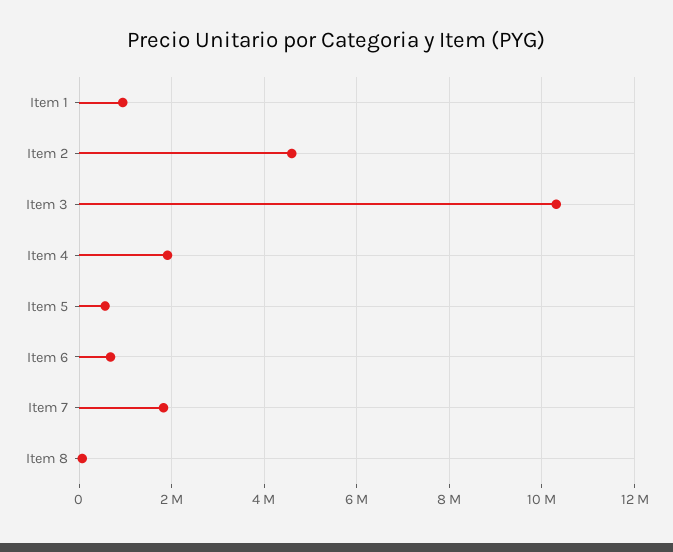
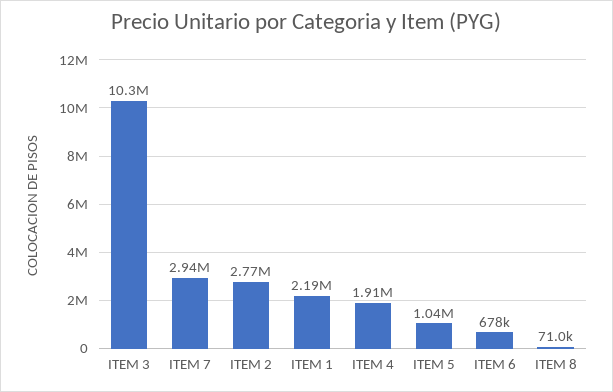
Item 1: 1000000 -> 2190000
Item 2: 4600000 -> 2770000
Item 5: 600000 -> 1040000
Item 7: 1800000 -> 2940000

